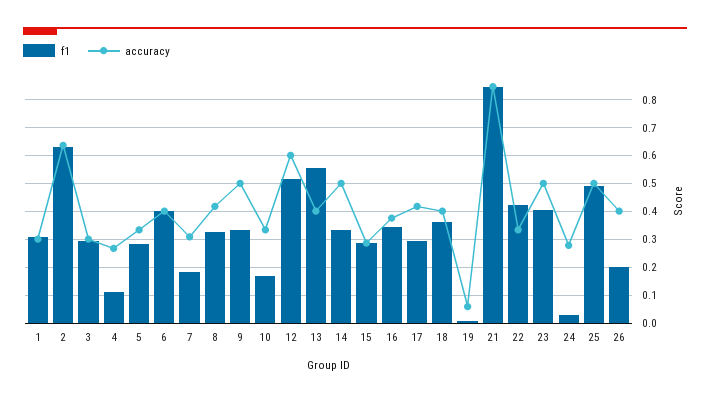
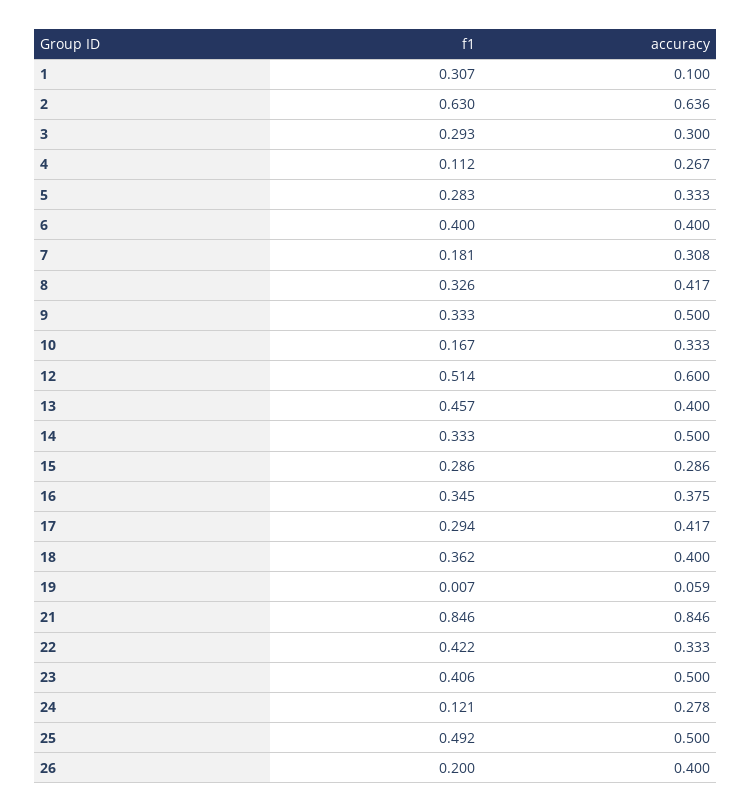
accuracy, 1: 0.3 -> 0.1
f1, 13: 0.55 -> 0.457
f1, 24: 0.025 -> 0.121

